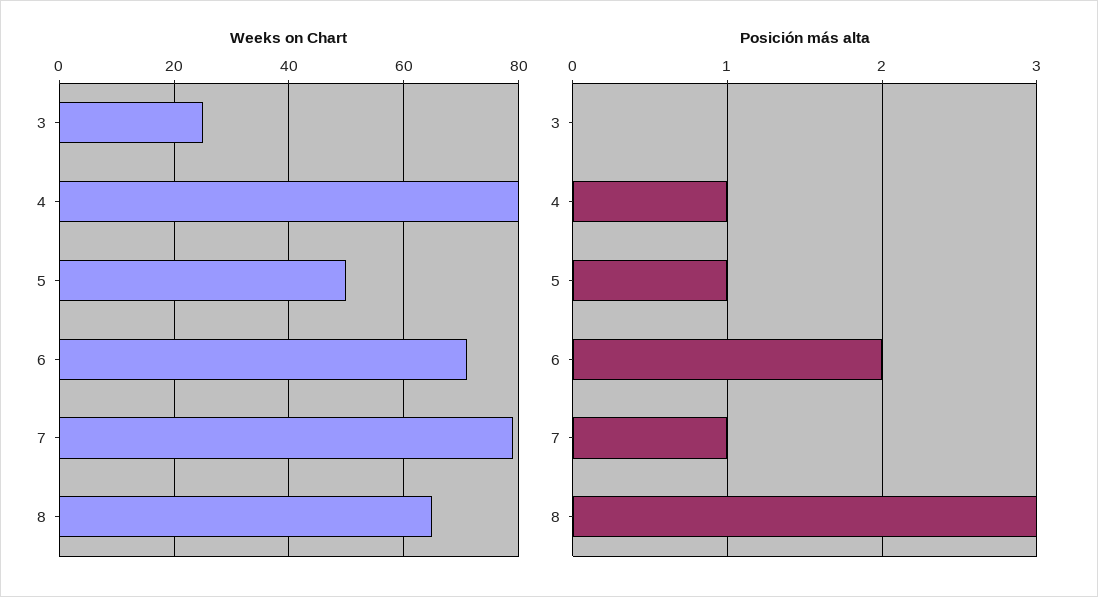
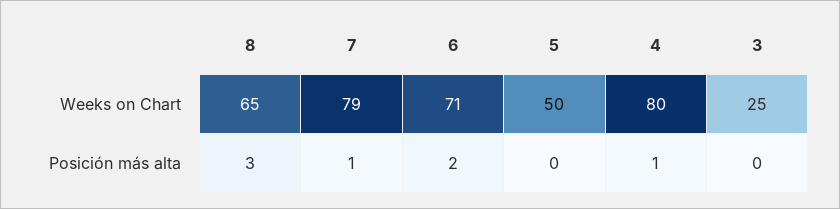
Posición más alta, 5: 1 -> 0

